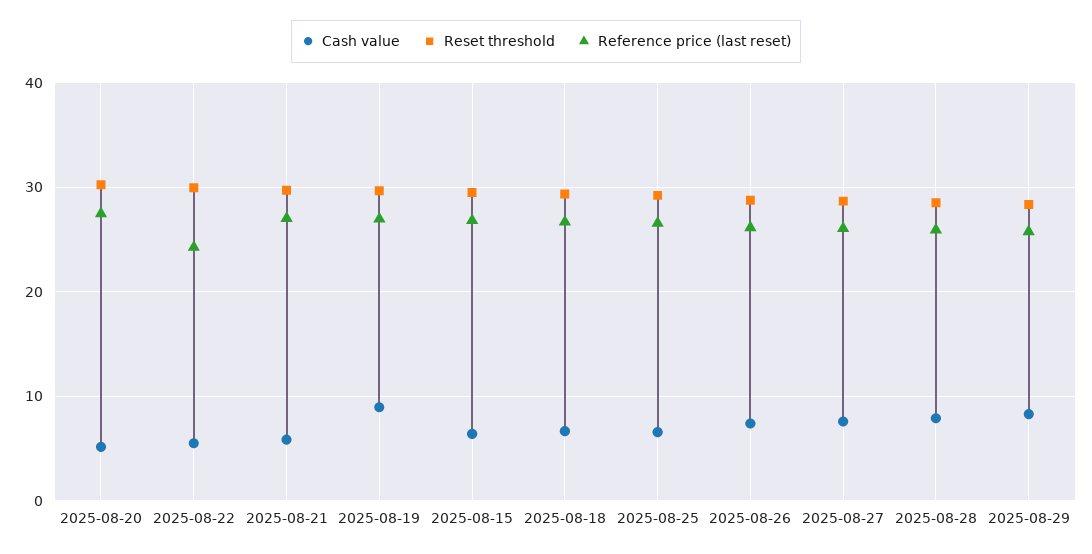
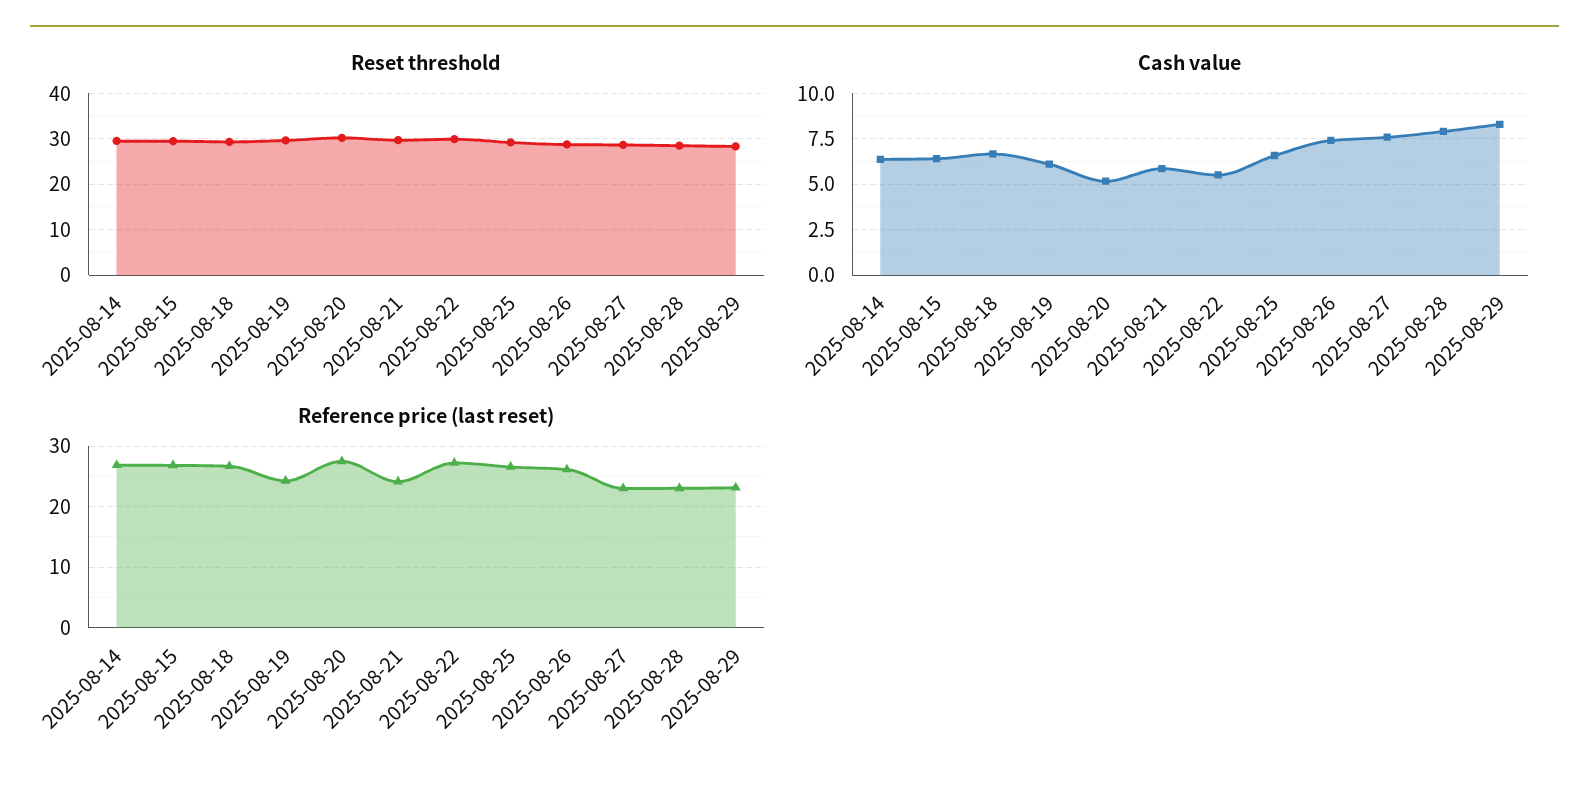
Reference price (last reset), 2025-08-22: 24 -> 27
Reference price (last reset), 2025-08-21: 27 -> 24
Cash value, 2025-08-19: 9 -> 6
Reference price (last reset), 2025-08-19: 27 -> 24
Reference price (last reset), 2025-08-27: 26 -> 23
Reference price (last reset), 2025-08-28: 26 -> 23
Reference price (last reset), 2025-08-29: 26 -> 23
Reset threshold, 2025-08-14: none -> 30
Cash value, 2025-08-14: none -> 6.5
Reference price (last reset), 2025-08-14: none -> 27

